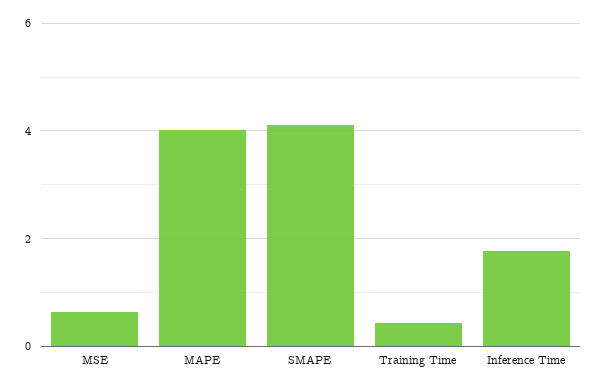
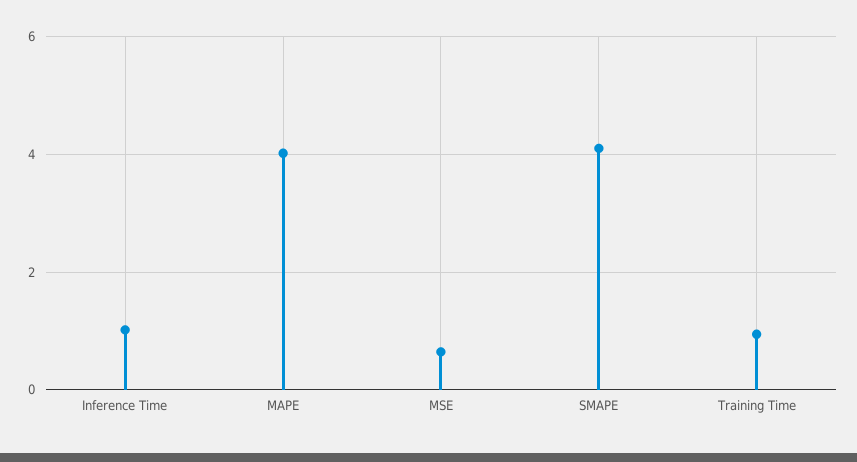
Training Time: 0.4 -> 1
Inference Time: 1.8 -> 1

